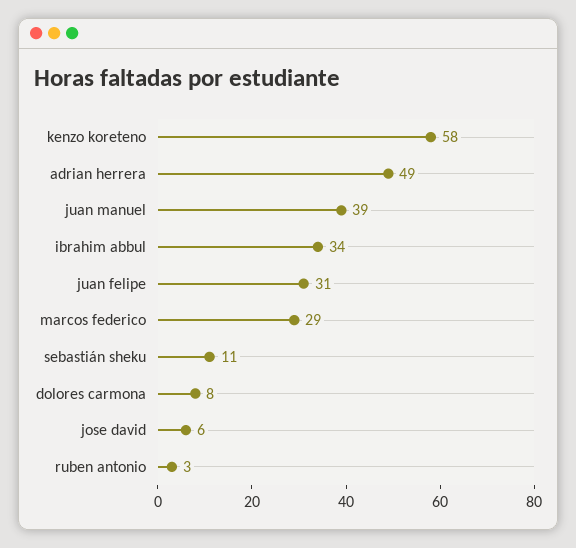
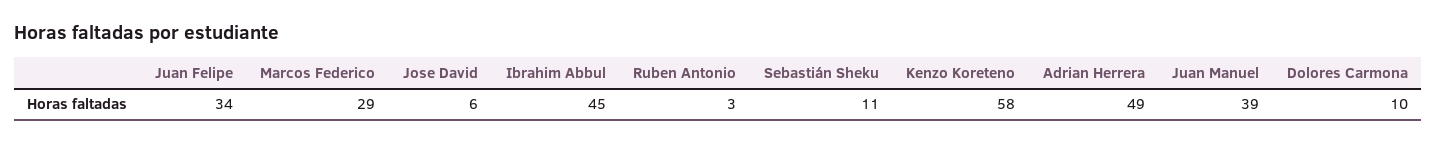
ibrahim abbul: 34 -> 45
juan felipe: 31 -> 34
dolores carmona: 8 -> 10

